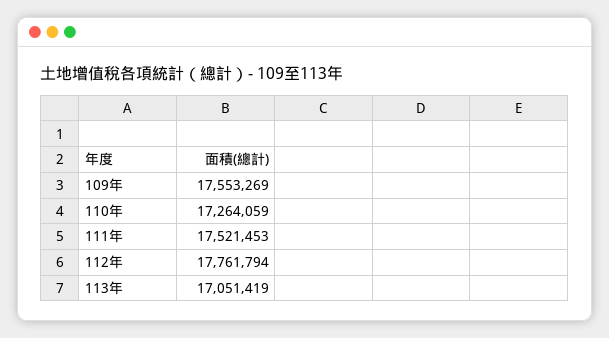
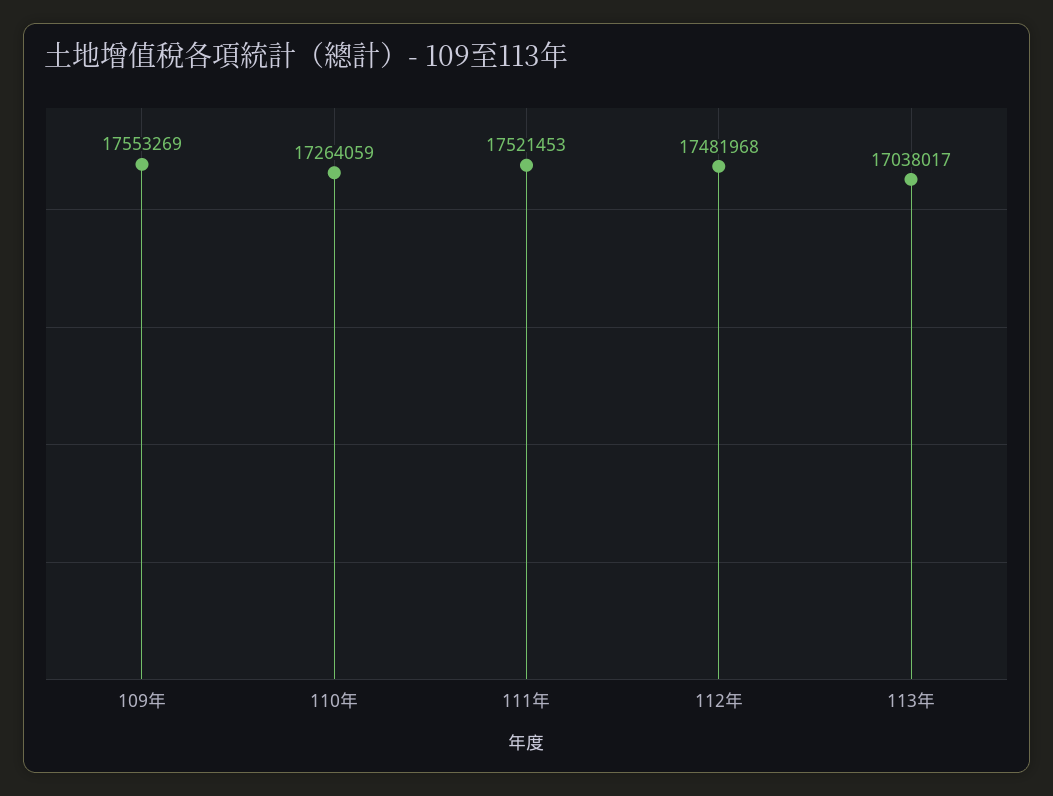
112年: 17761794 -> 17481968
113年: 17051419 -> 17038017

